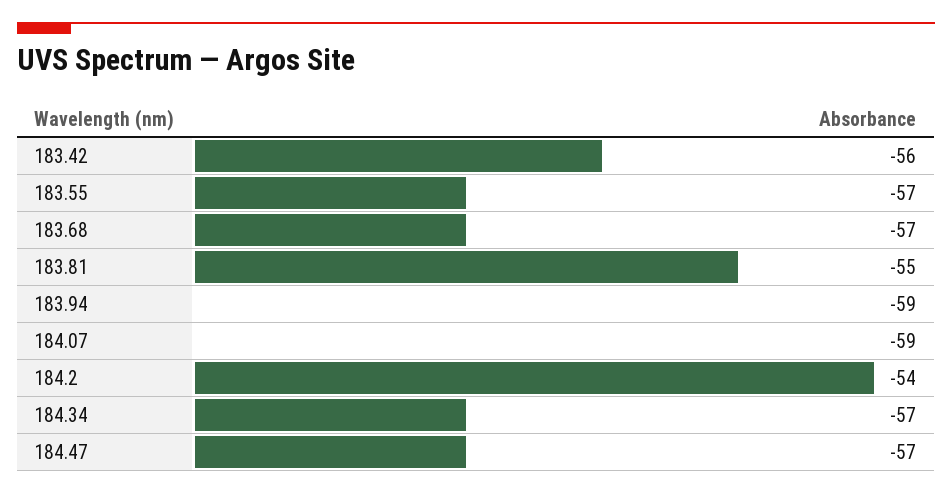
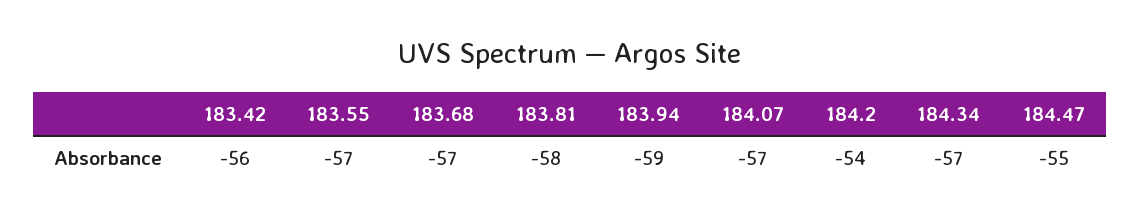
183.81: -55 -> -58
184.07: -59 -> -57
184.47: -57 -> -55

